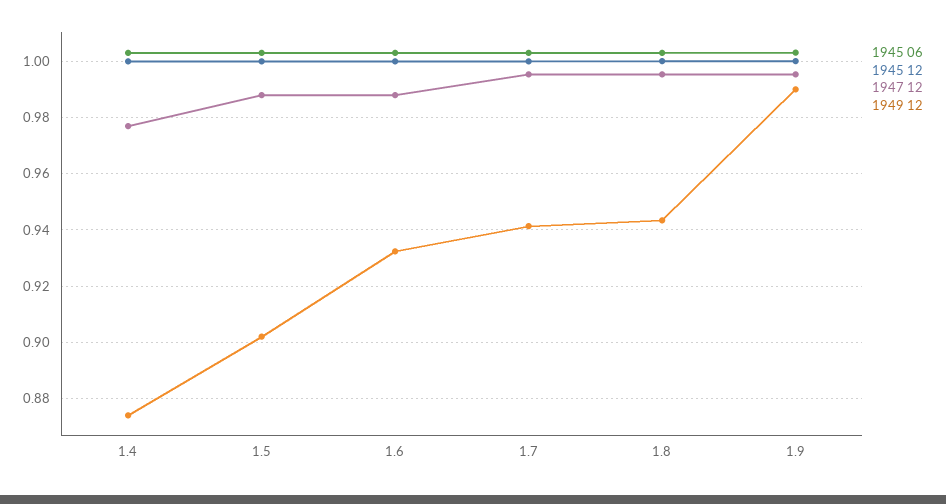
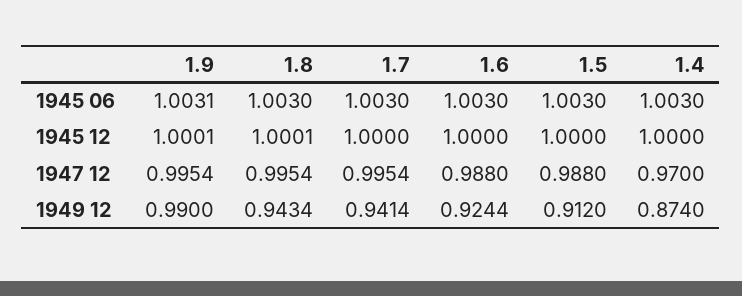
1947 12, 1.4: 0.9775 -> 0.97
1949 12, 1.5: 0.9025 -> 0.912
1949 12, 1.6: 0.9325 -> 0.9244

